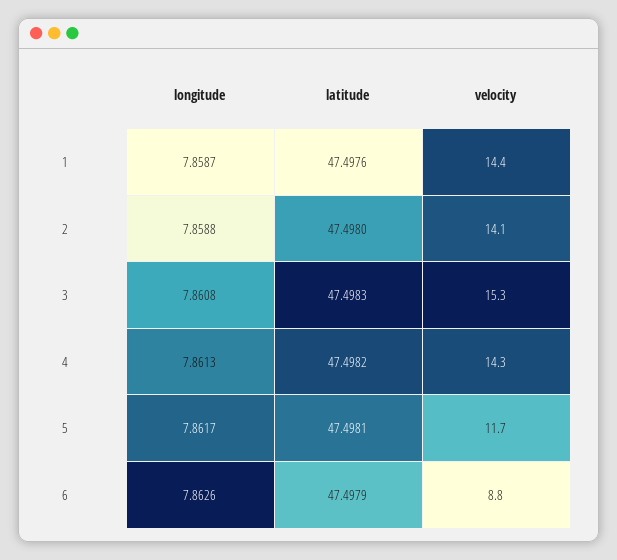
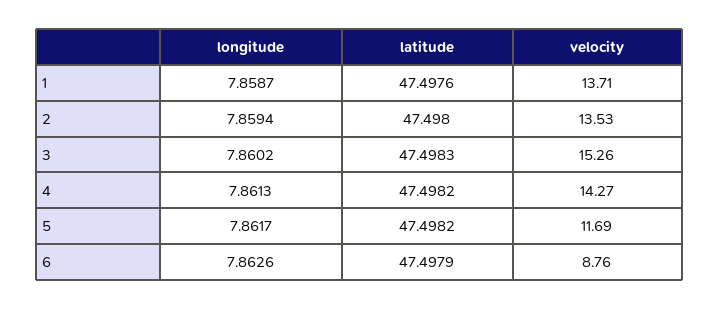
velocity, 1: 14.4 -> 13.71
longitude, 2: 7.8588 -> 7.8594
velocity, 2: 14.1 -> 13.53
longitude, 3: 7.8608 -> 7.8602
latitude, 5: 47.4981 -> 47.4982

